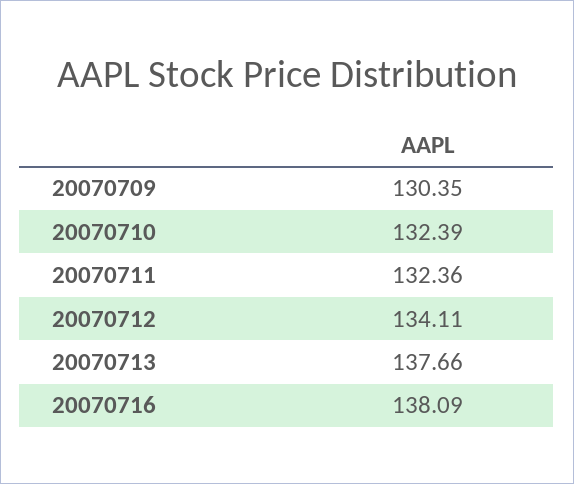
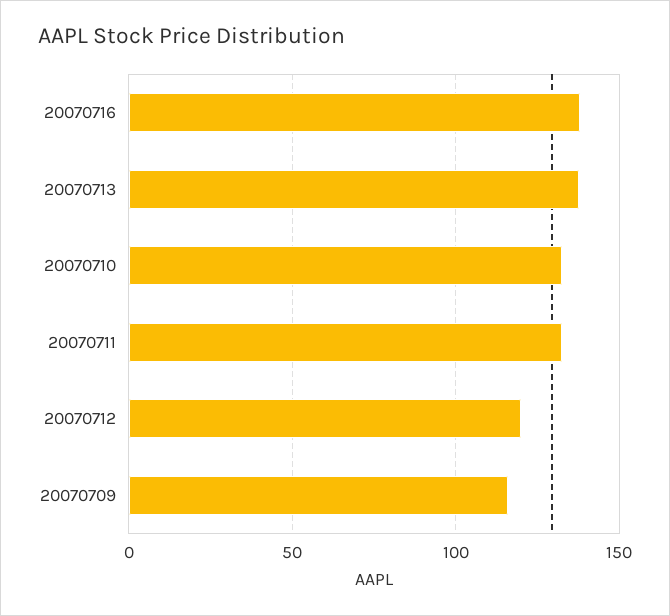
20070709: 130.35 -> 115
20070712: 134.11 -> 120

